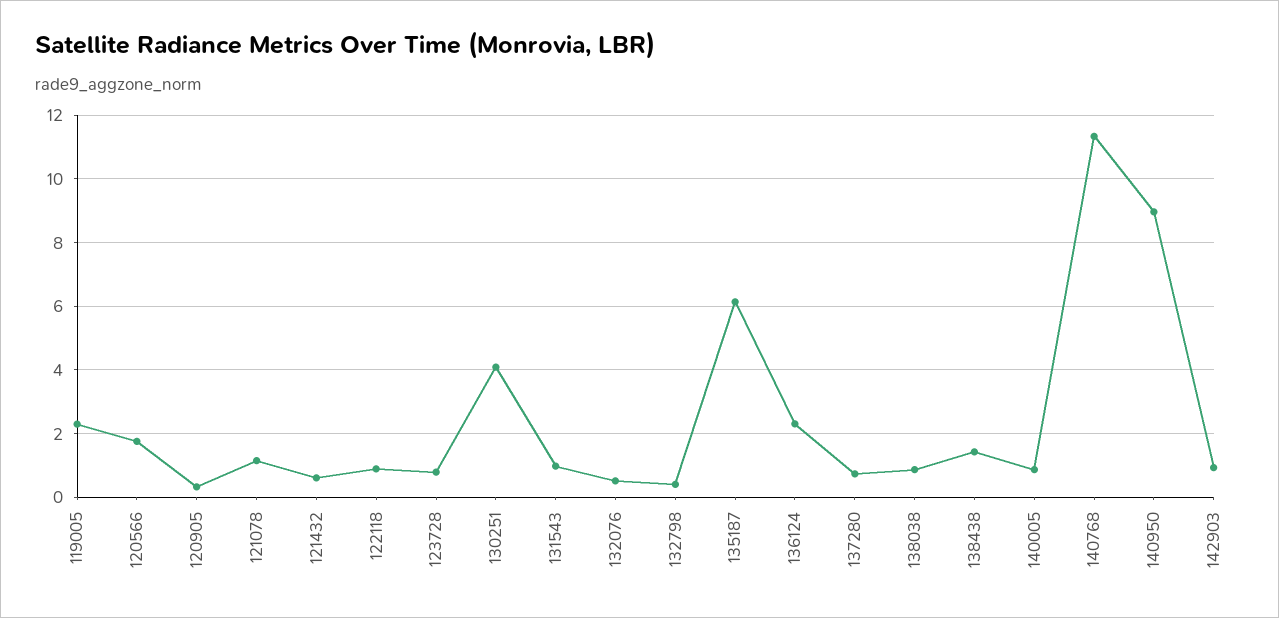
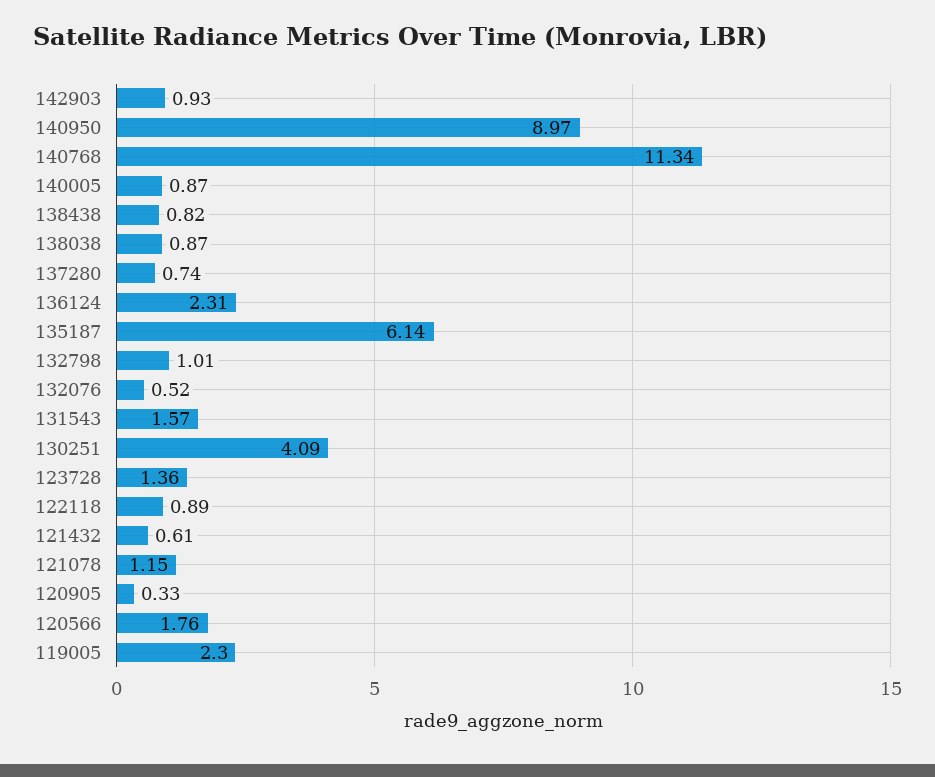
123728: 0.8 -> 1.36
131543: 1 -> 1.57
132798: 0.4 -> 1.01
138438: 1.4 -> 0.82

